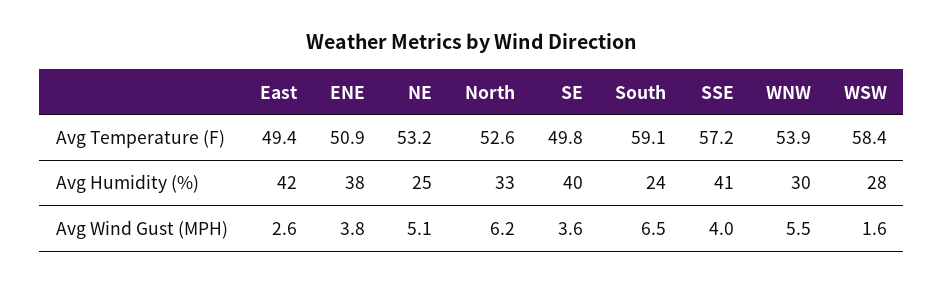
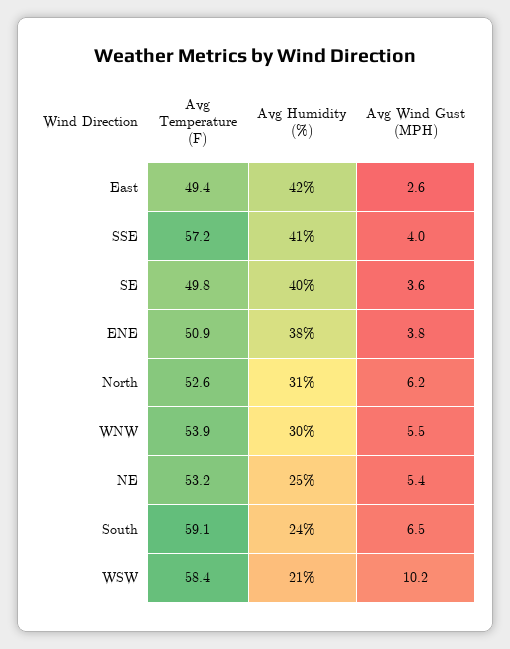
North, Avg Humidity (%): 33 -> 31
WSW, Avg Humidity (%): 28 -> 21
NE, Avg Wind Gust (MPH): 5.1 -> 5.4
WSW, Avg Wind Gust (MPH): 1.6 -> 10.2

